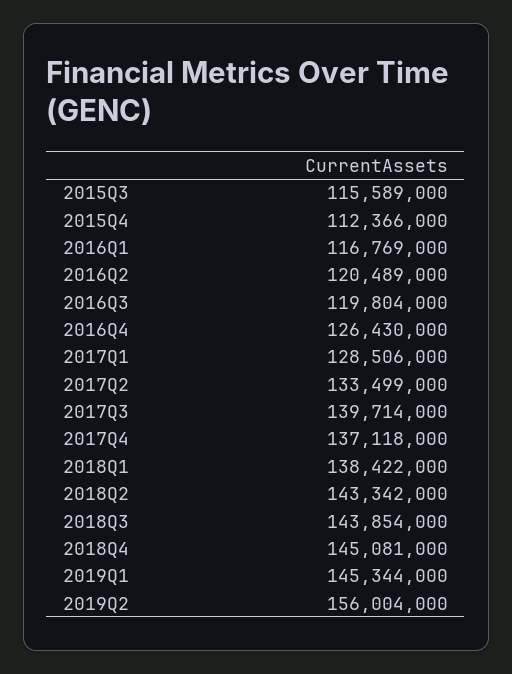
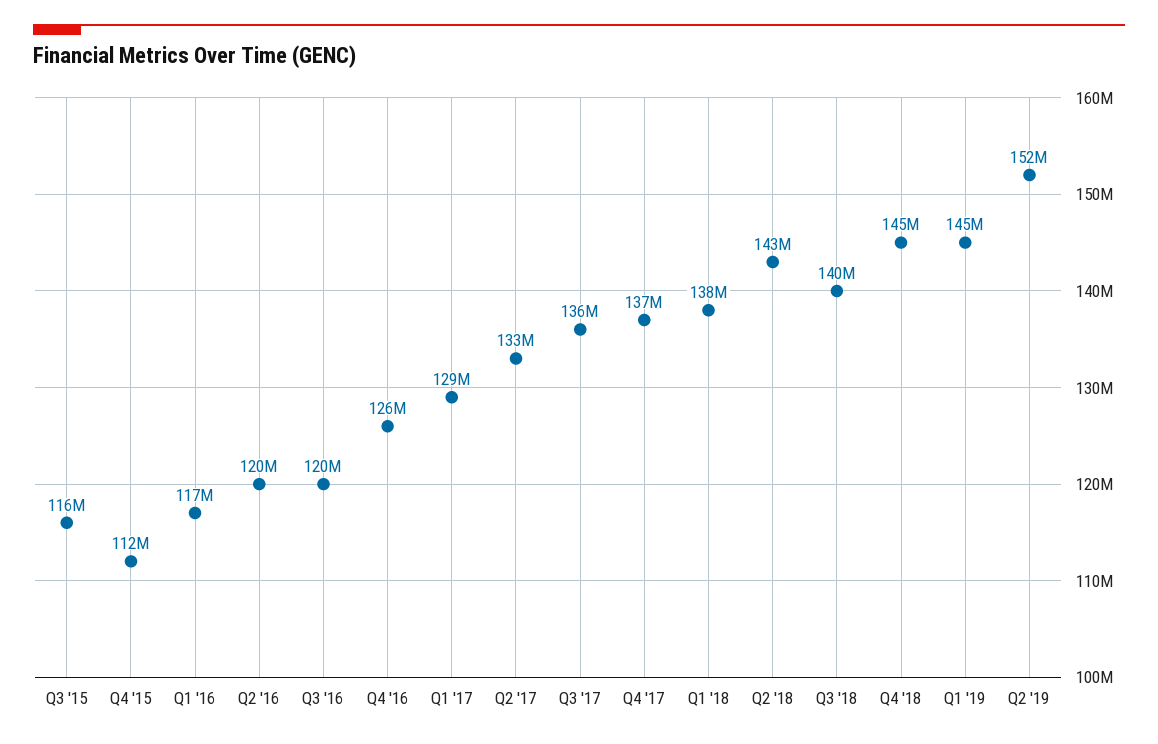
2017Q3: 139714000 -> 136000000
2018Q3: 143854000 -> 140000000
2019Q2: 156004000 -> 152000000

